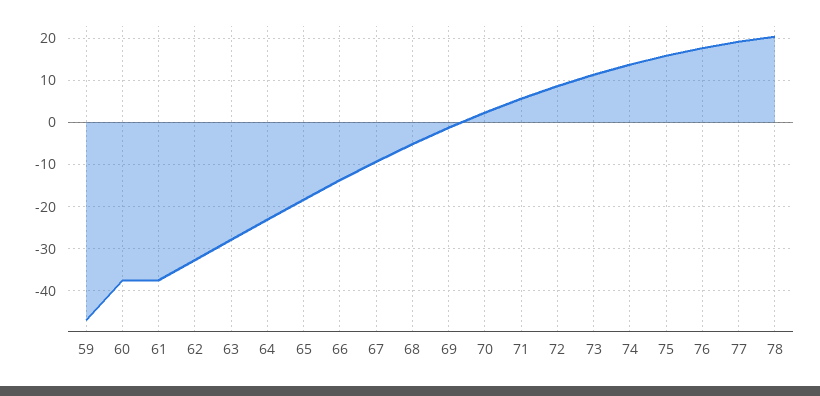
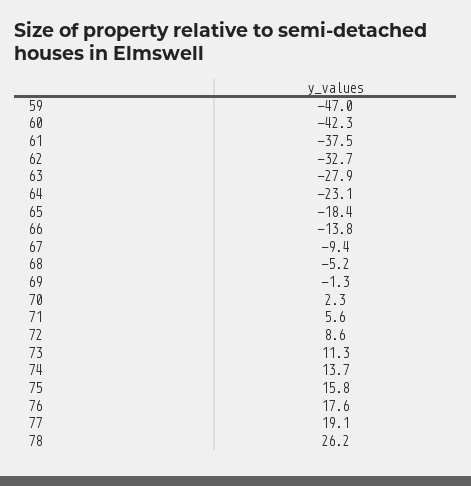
60: -38 -> -42.3
78: 20 -> 26.2

